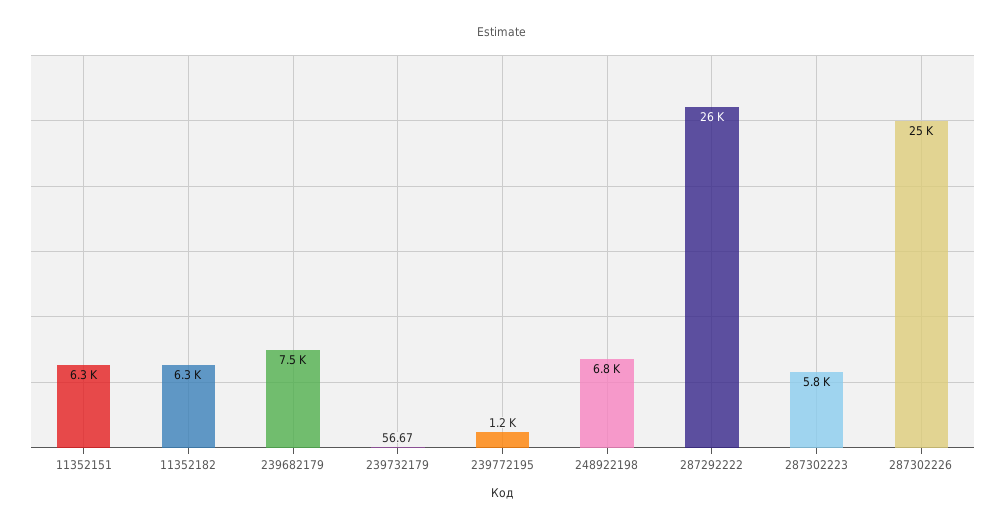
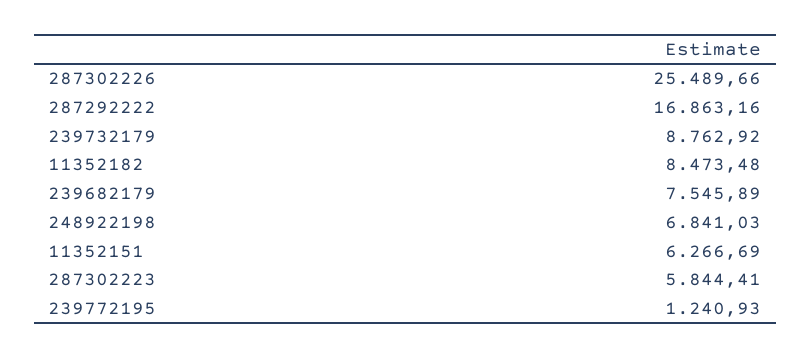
11352182: 6300 -> 8473.48
239732179: 56.67 -> 8762.92
287292222: 26000 -> 16863.16

